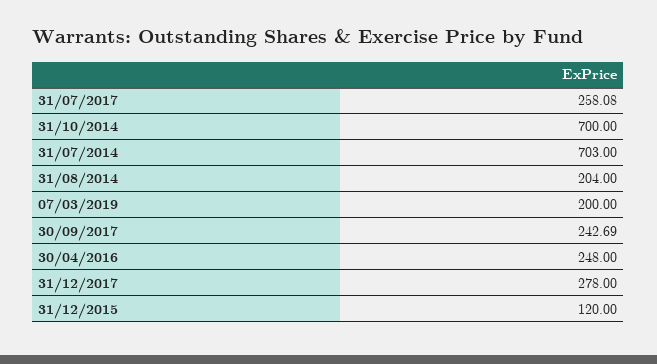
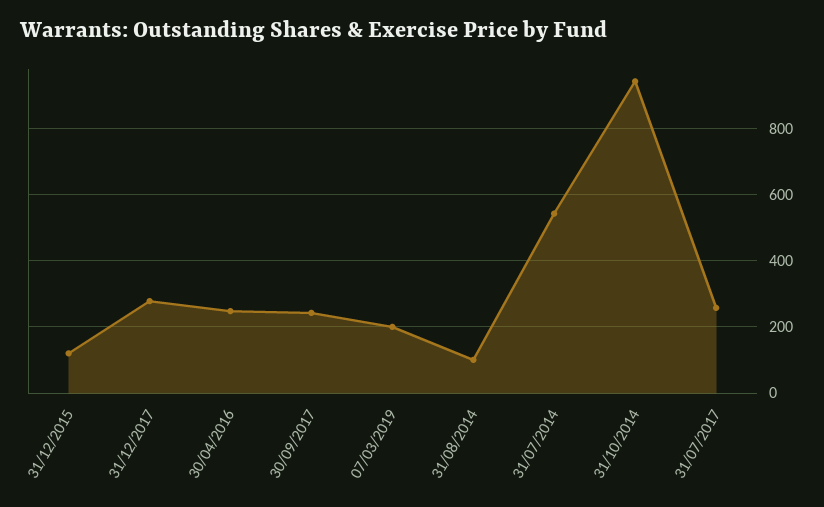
31/10/2014: 700 -> 940
31/07/2014: 703 -> 540
31/08/2014: 204 -> 100

